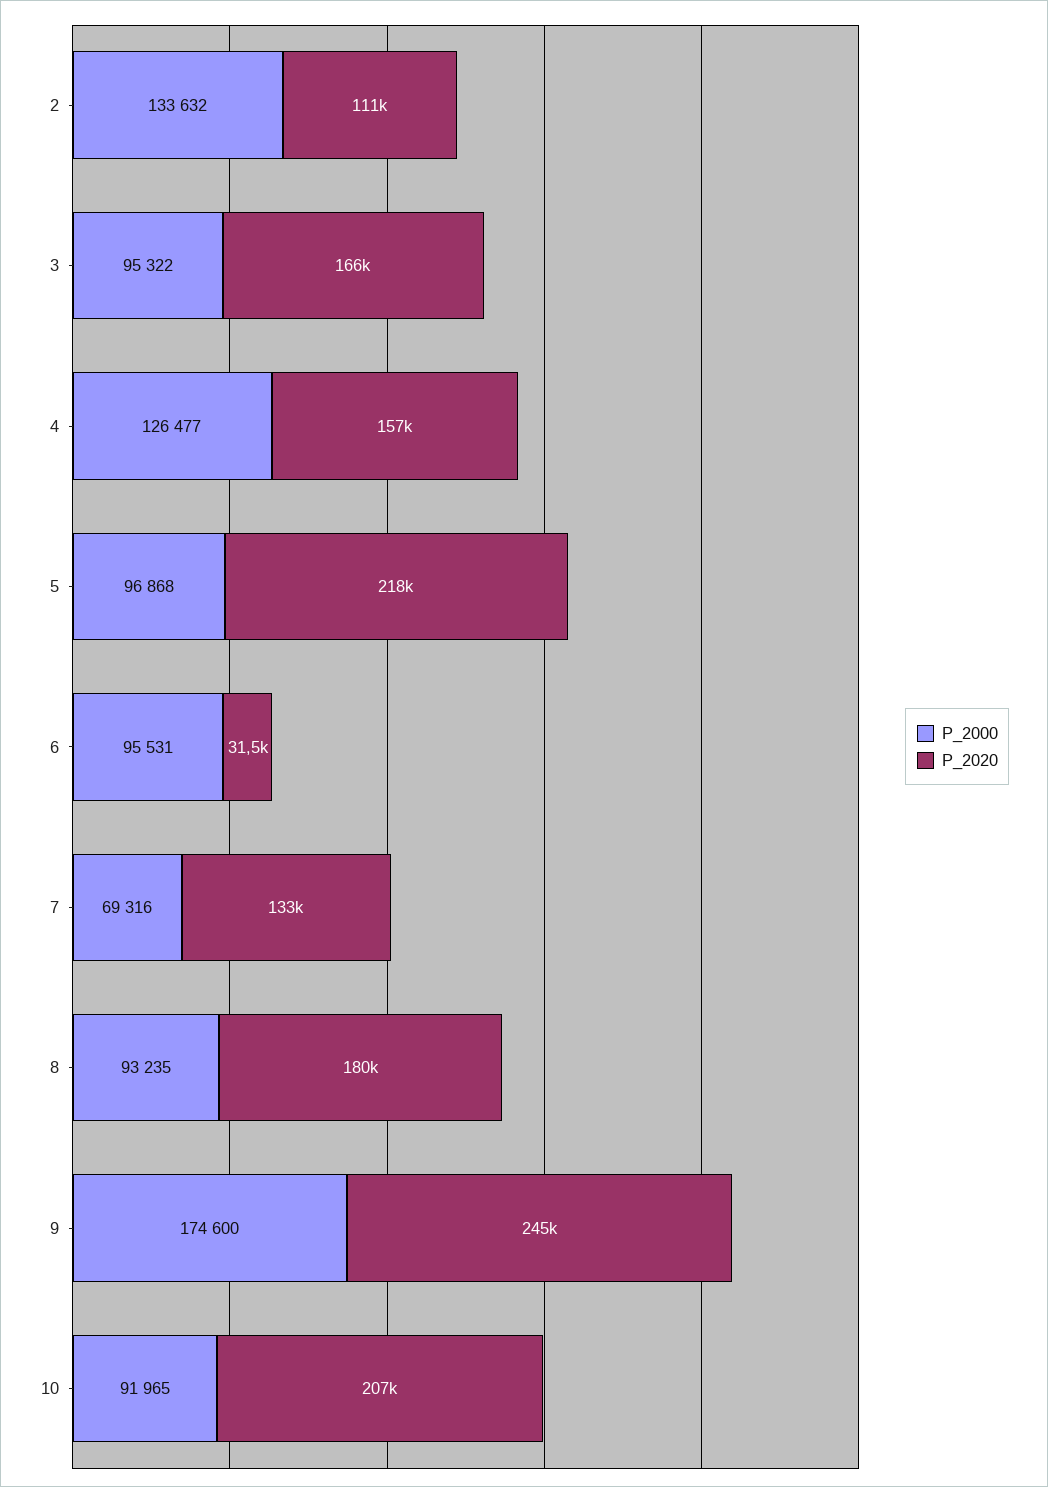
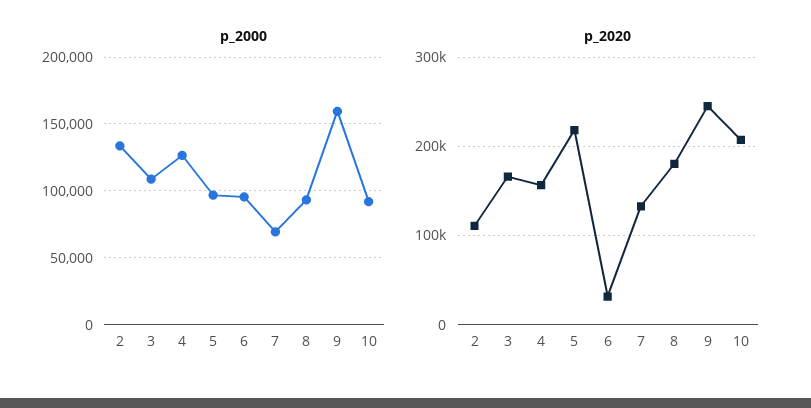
P_2000, 3: 95322 -> 110000
P_2000, 9: 174600 -> 160000

